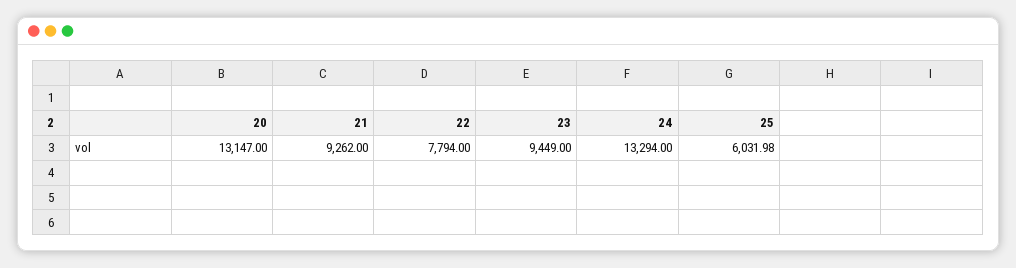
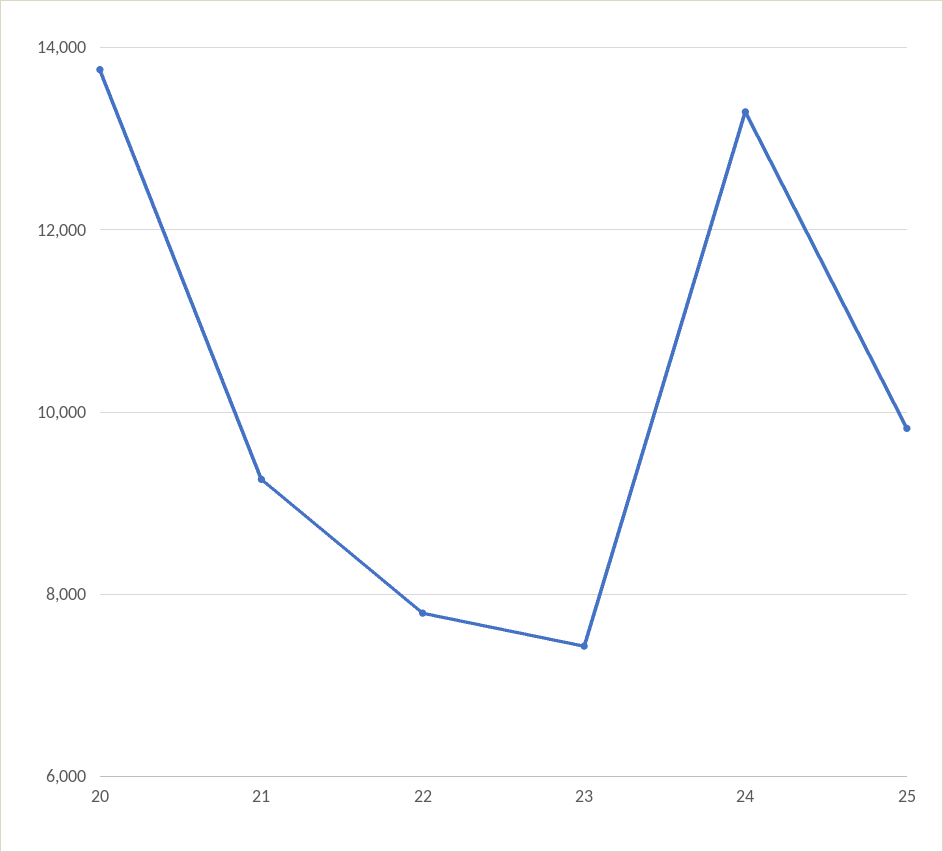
20: 13147 -> 13800
23: 9449 -> 7400
25: 6031.98 -> 9800

